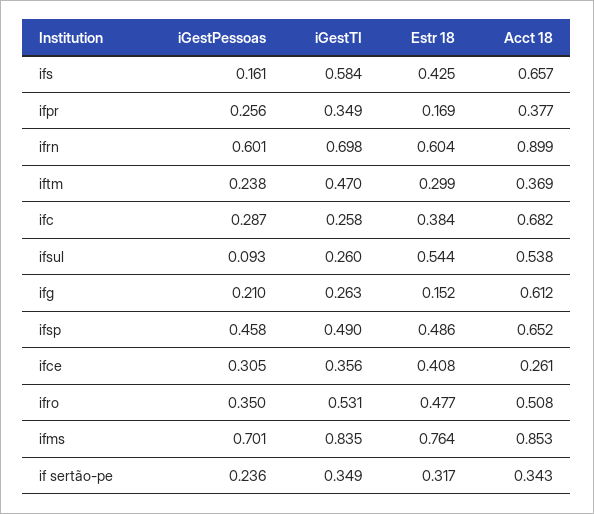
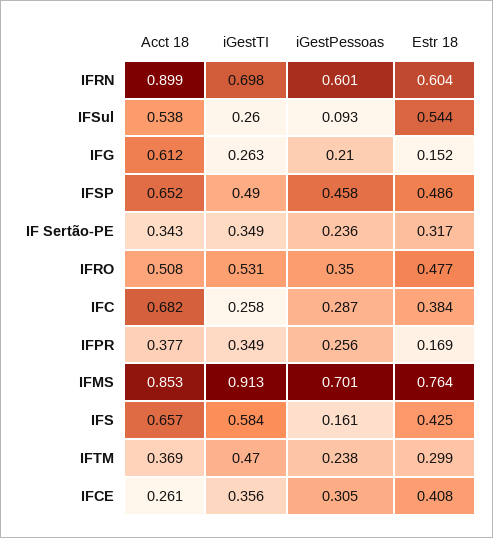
iGestTI, ifms: 0.835 -> 0.913

